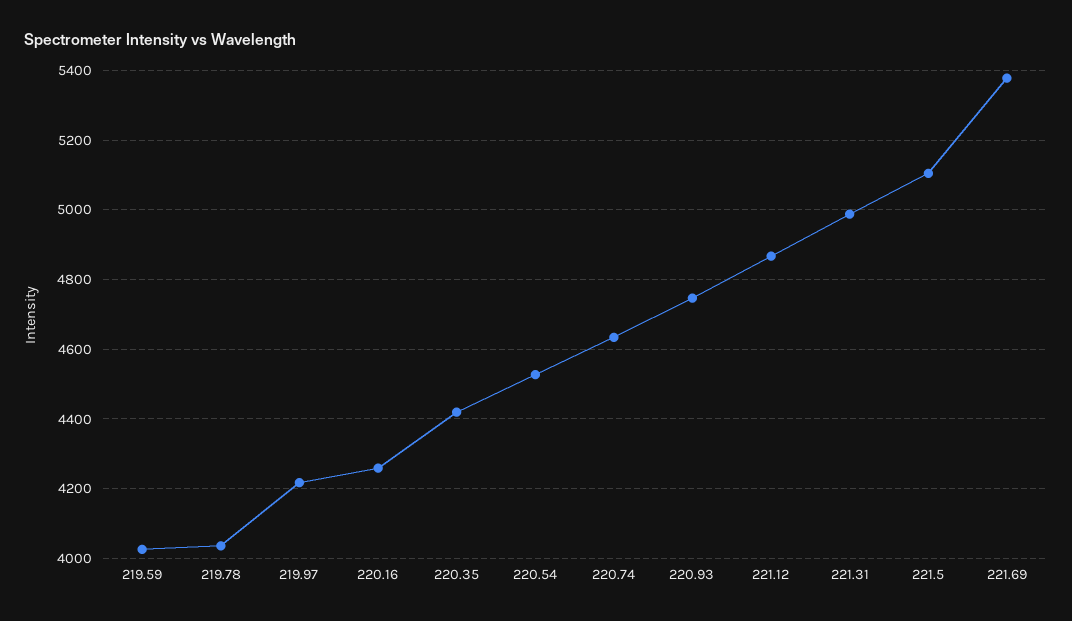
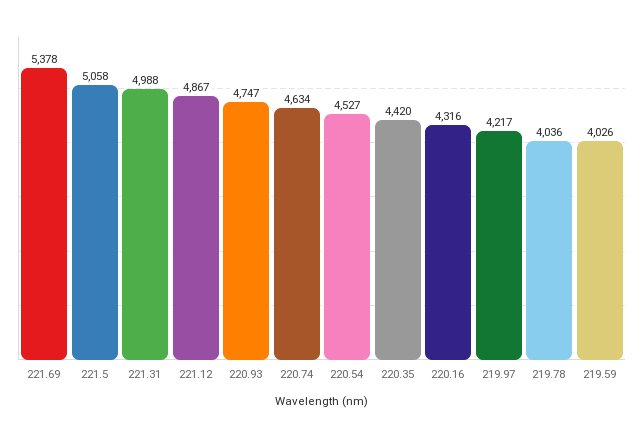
220.16: 4260 -> 4316
221.5: 5100 -> 5058

